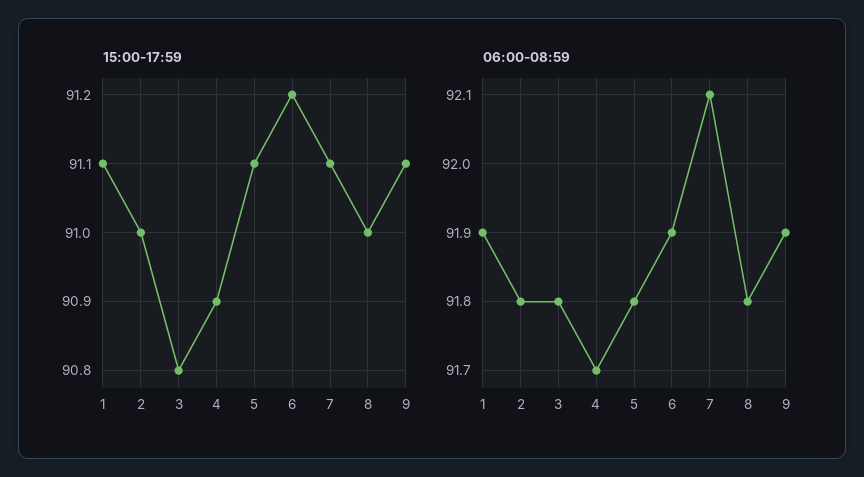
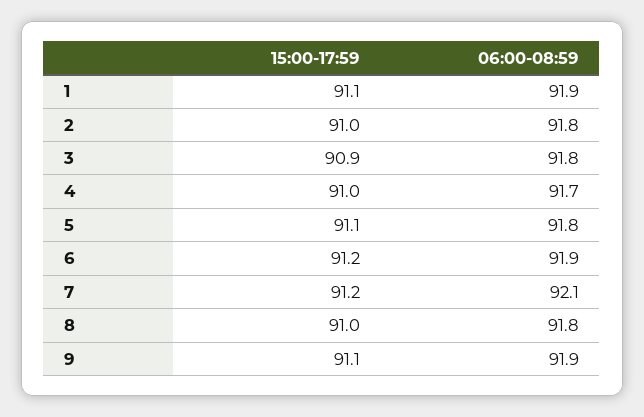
15:00-17:59, 3: 90.8 -> 90.9
15:00-17:59, 4: 90.9 -> 91
15:00-17:59, 7: 91.1 -> 91.2

